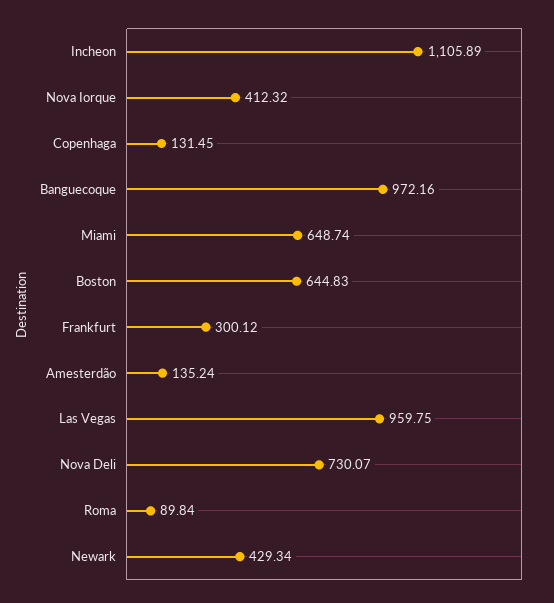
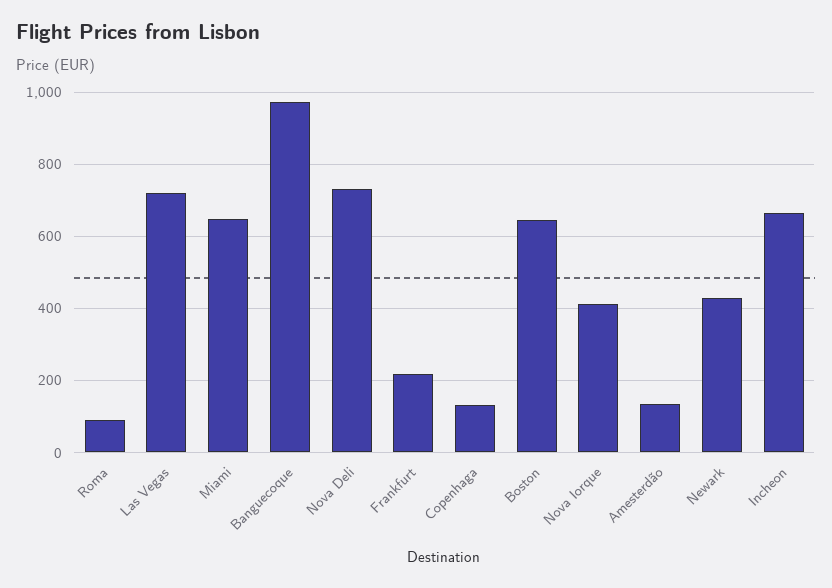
Incheon: 1105.89 -> 660
Frankfurt: 300.12 -> 220
Las Vegas: 959.75 -> 720

